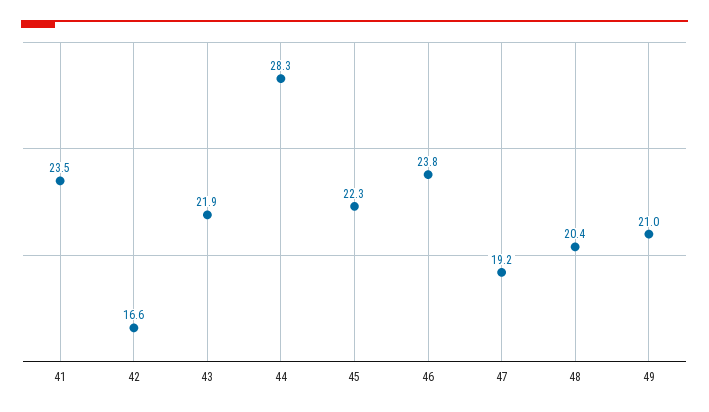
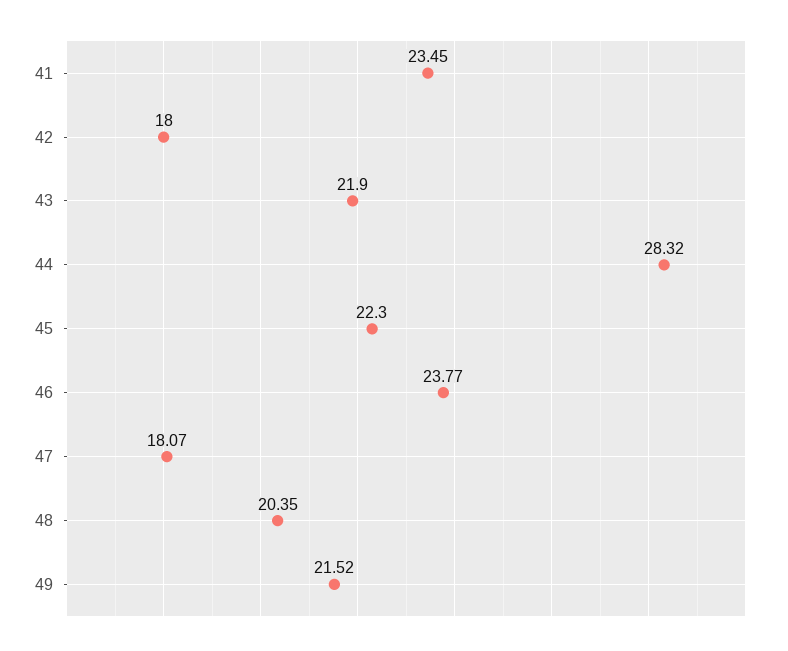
42: 16.6 -> 18
47: 19.2 -> 18.07
49: 21 -> 21.52

